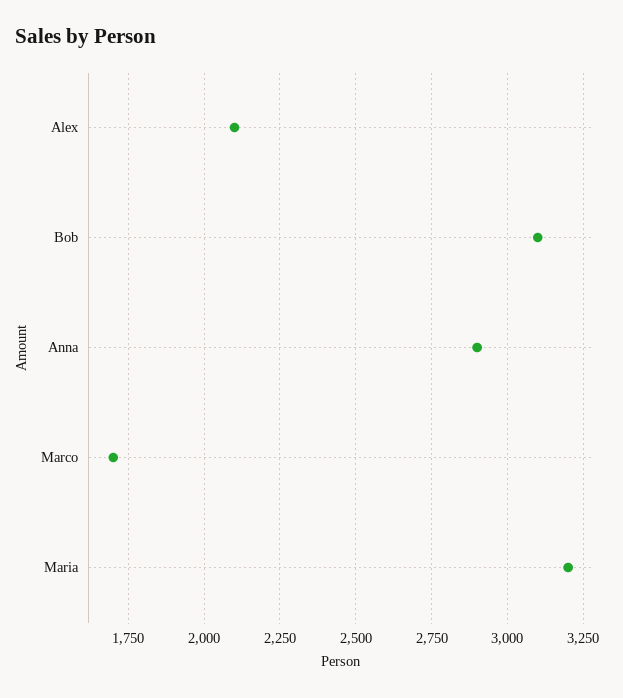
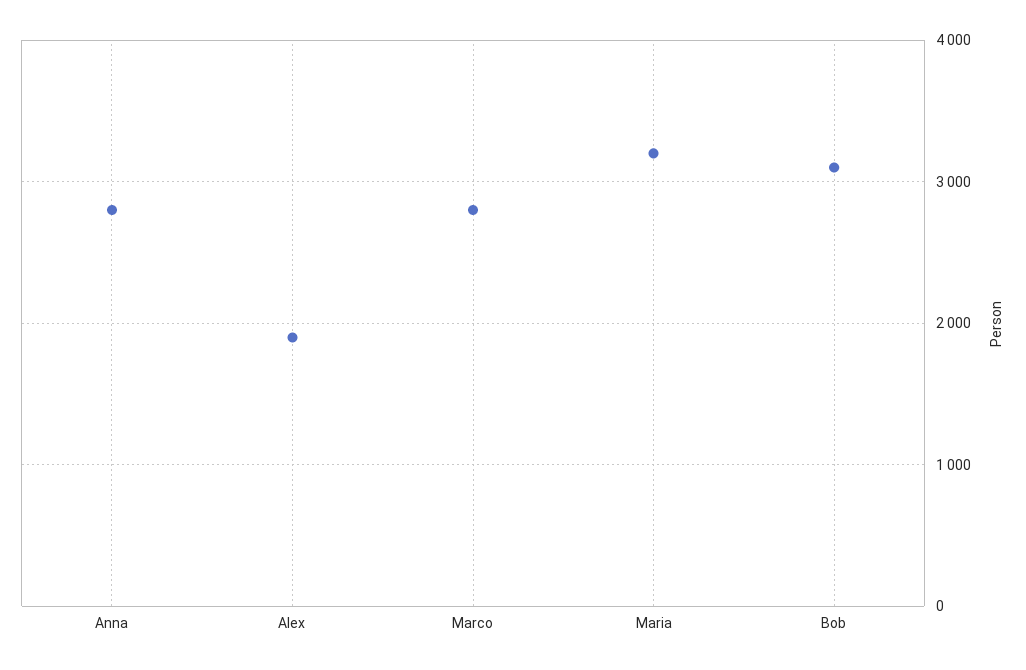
Alex: 2100 -> 1900
Anna: 2900 -> 2800
Marco: 1700 -> 2800

